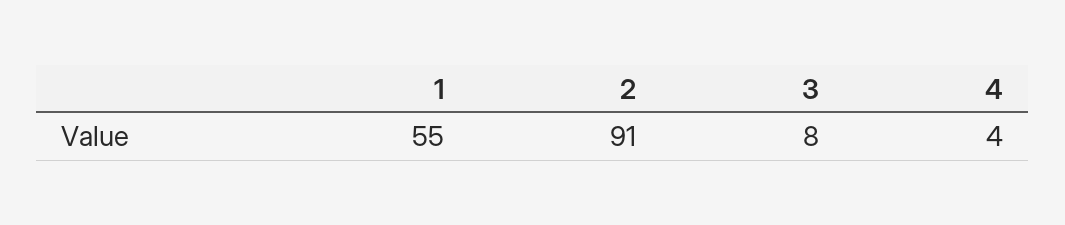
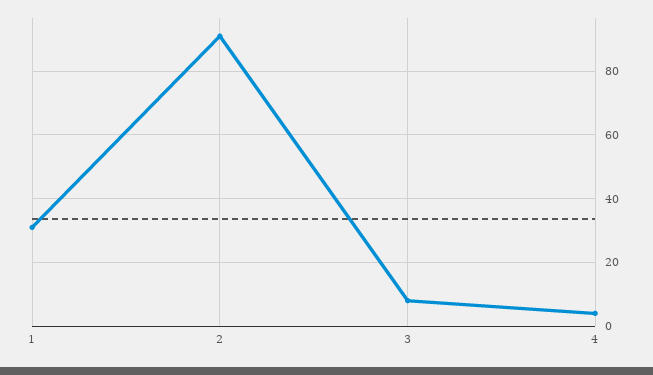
1: 55 -> 30

